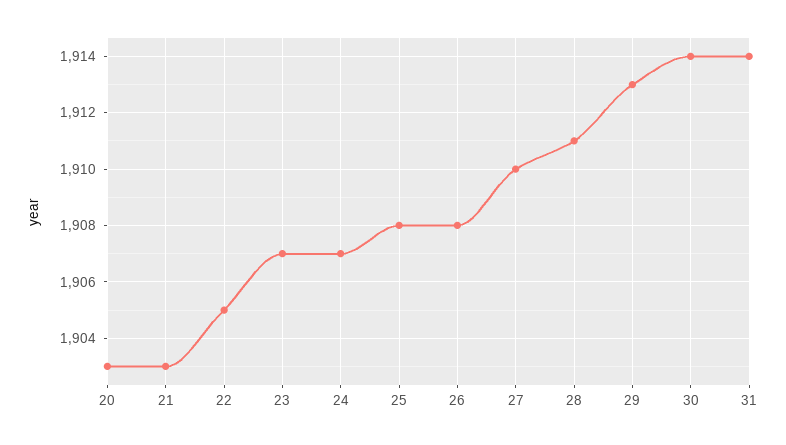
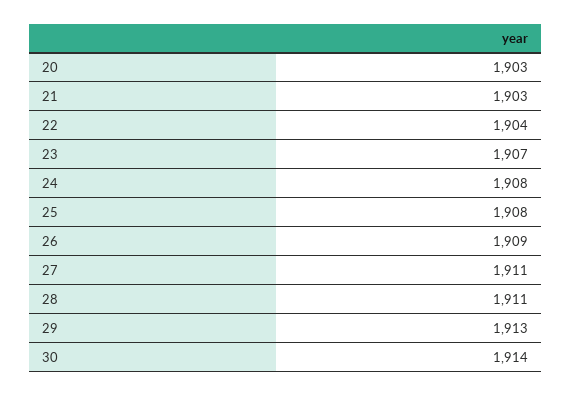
22: 1905 -> 1904
24: 1907 -> 1908
26: 1908 -> 1909
27: 1910 -> 1911
31: 1914 -> none

